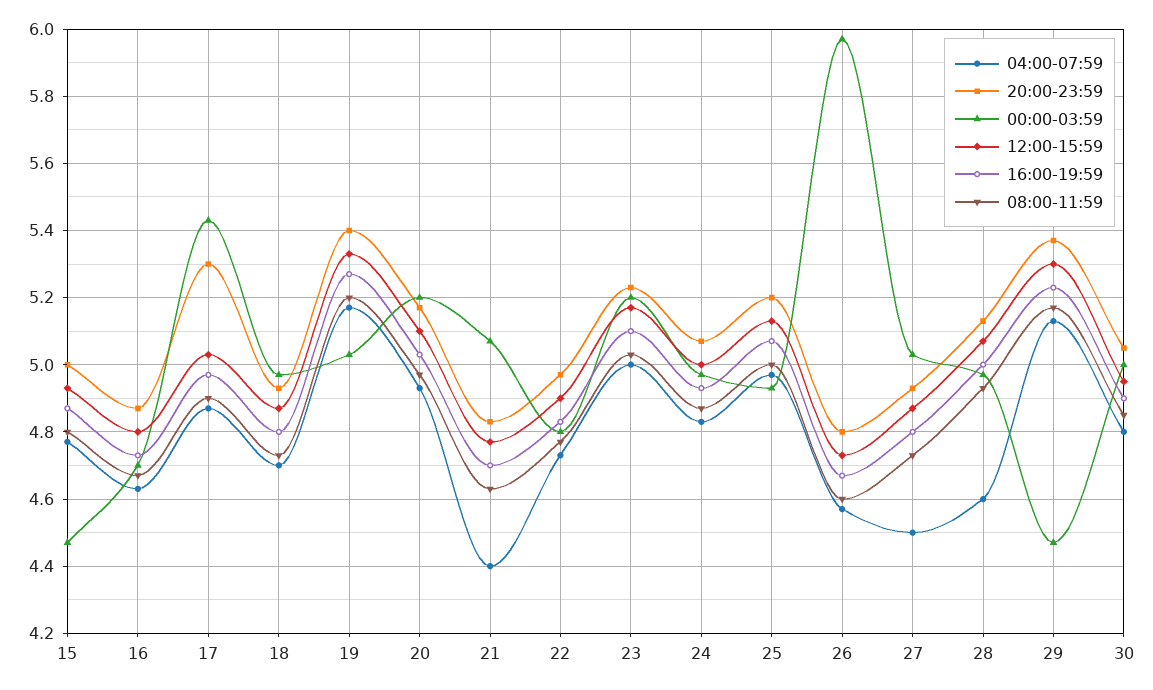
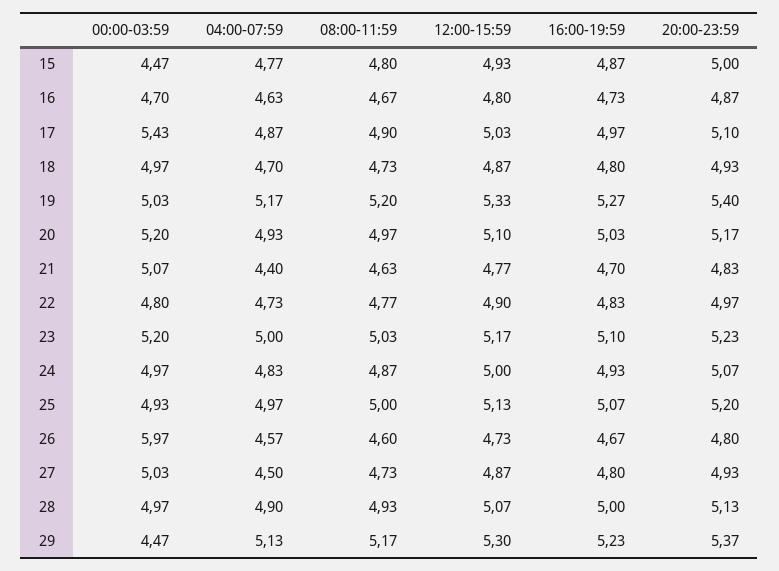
20:00-23:59, 17: 5.3 -> 5.1
04:00-07:59, 28: 4.6 -> 4.9
04:00-07:59, 30: 4.8 -> none
20:00-23:59, 30: 5.05 -> none
00:00-03:59, 30: 5 -> none
12:00-15:59, 30: 4.95 -> none
16:00-19:59, 30: 4.9 -> none
08:00-11:59, 30: 4.85 -> none

